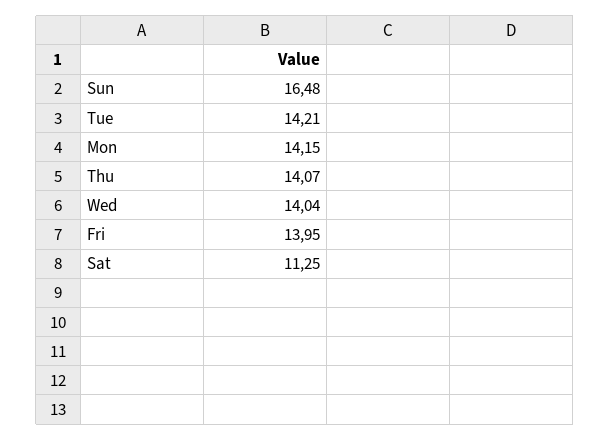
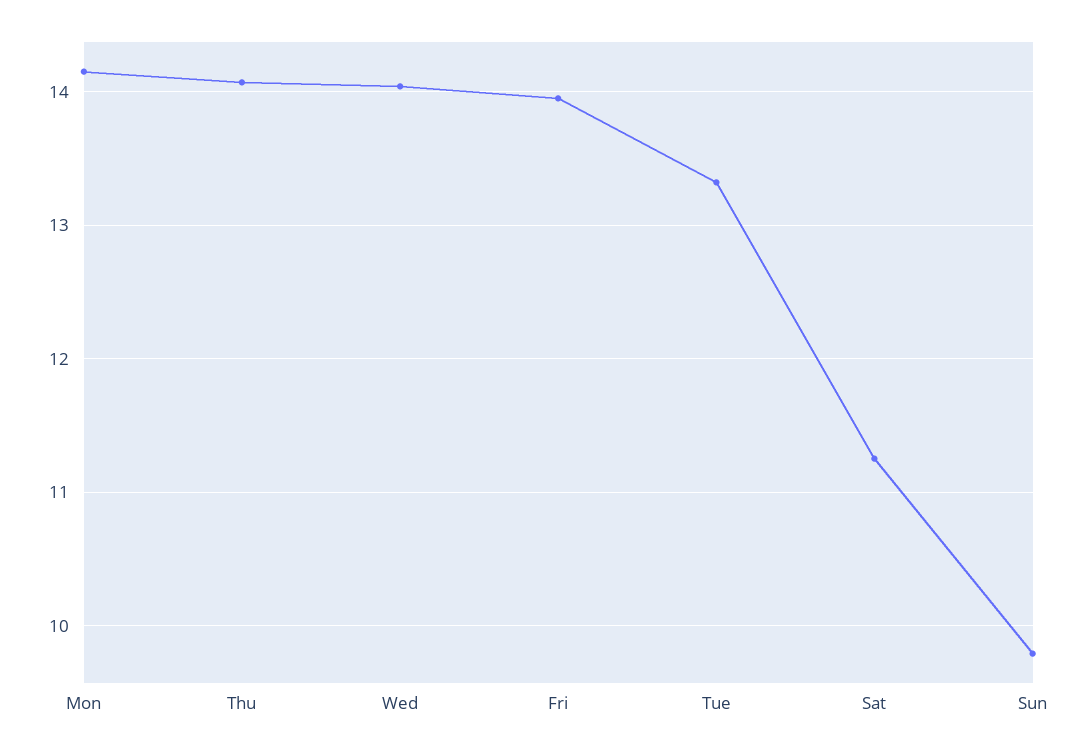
Sun: 16.48 -> 9.8
Tue: 14.21 -> 13.3

